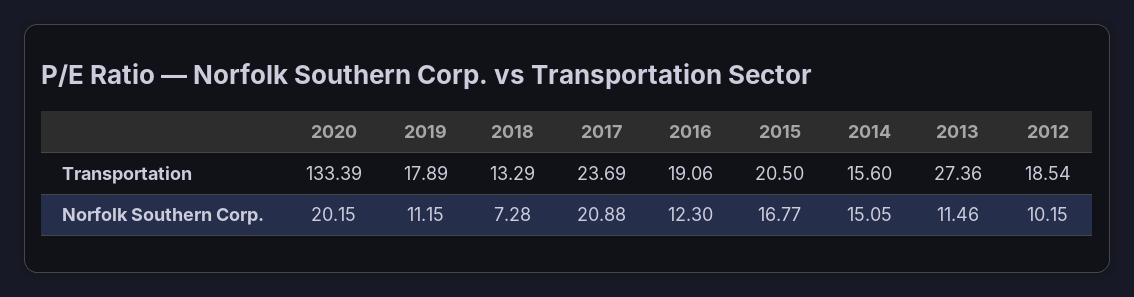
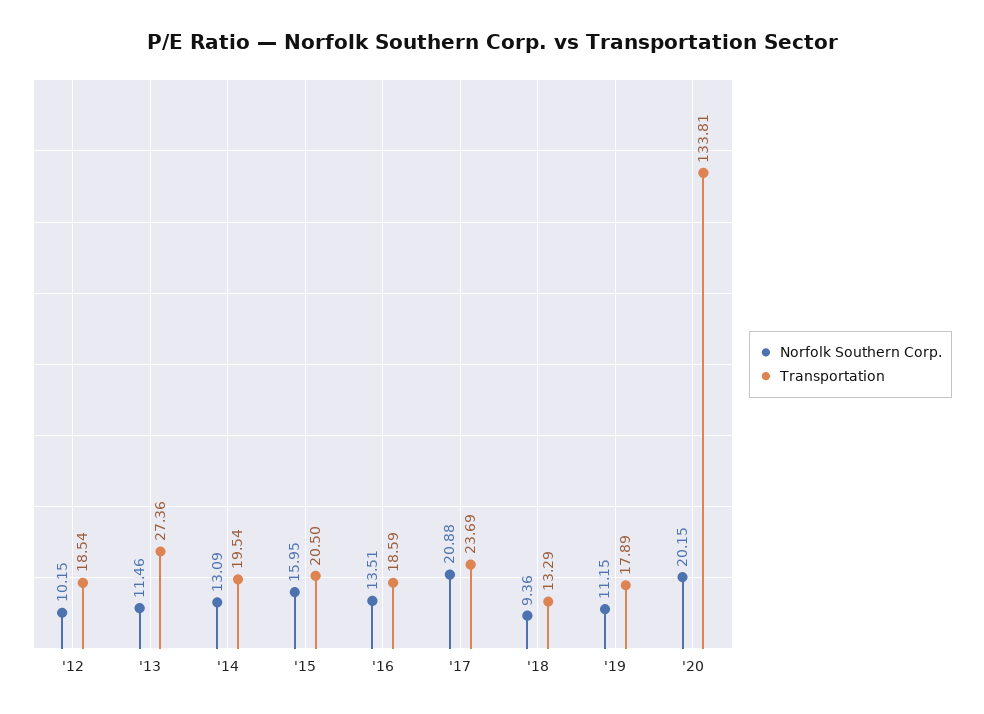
Transportation, 2020: 133.39 -> 133.81
Transportation, 2016: 19.06 -> 18.59
Transportation, 2014: 15.6 -> 19.54
Norfolk Southern Corp., 2018: 7.28 -> 9.36
Norfolk Southern Corp., 2016: 12.3 -> 13.51
Norfolk Southern Corp., 2015: 16.77 -> 15.95
Norfolk Southern Corp., 2014: 15.05 -> 13.09

